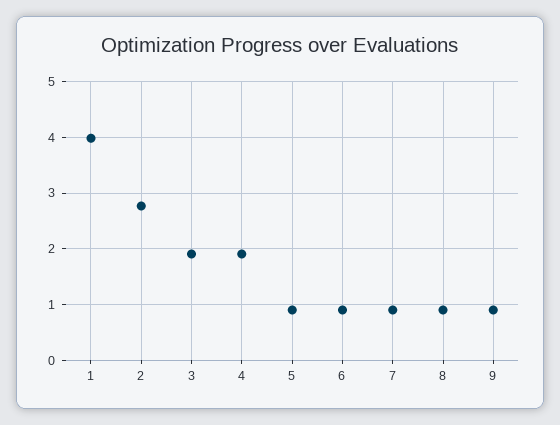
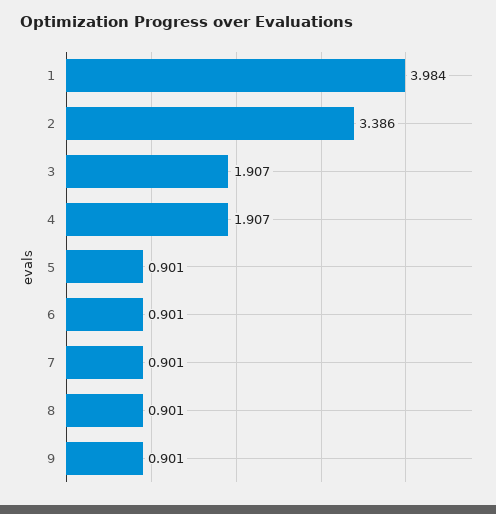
2: 2.8 -> 3.386

